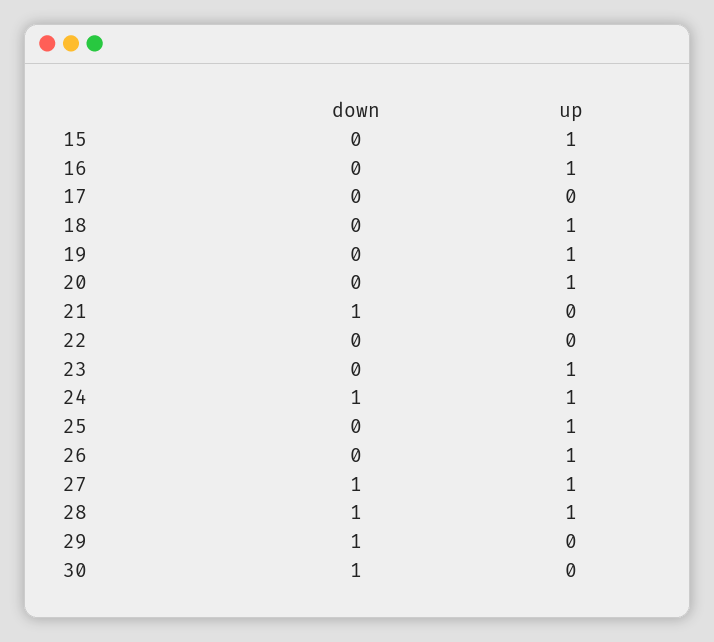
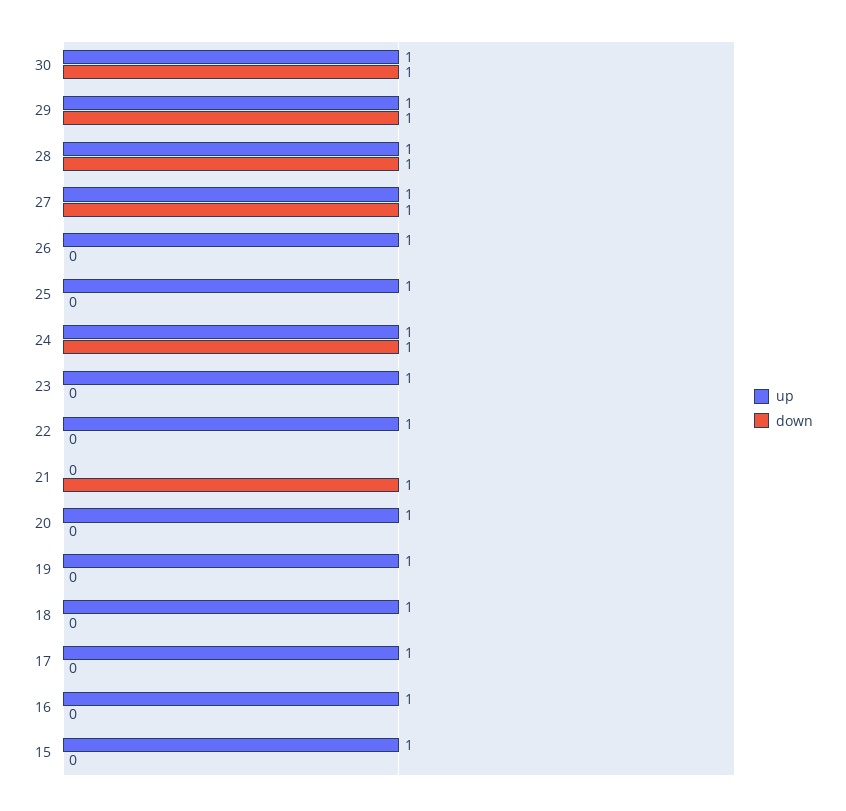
up, 17: 0 -> 1
up, 22: 0 -> 1
up, 29: 0 -> 1
up, 30: 0 -> 1

